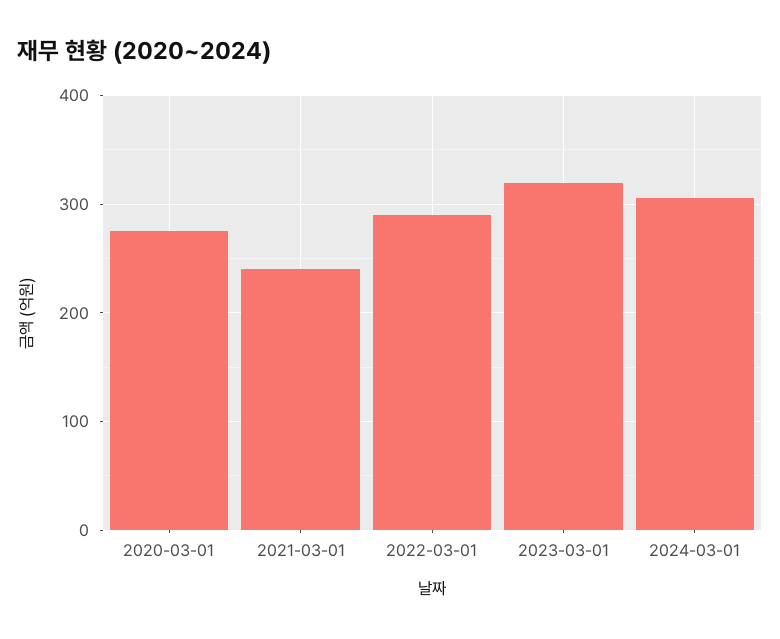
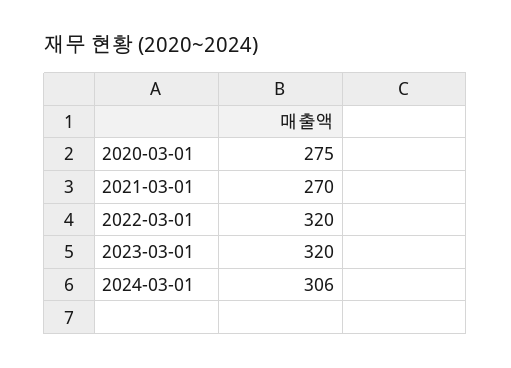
2021-03-01: 240 -> 270
2022-03-01: 290 -> 320

